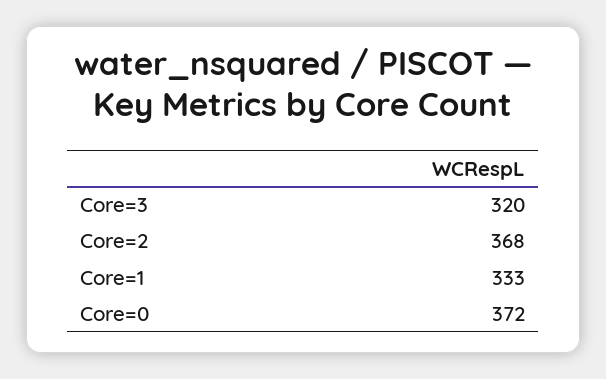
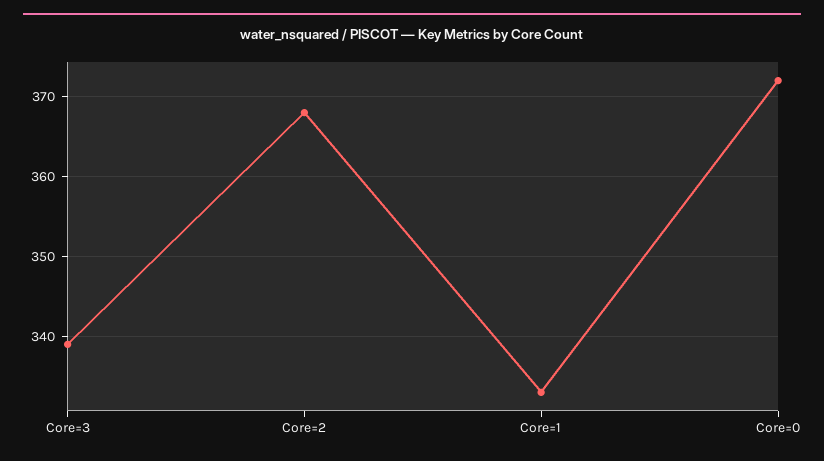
Core=3: 320 -> 339

